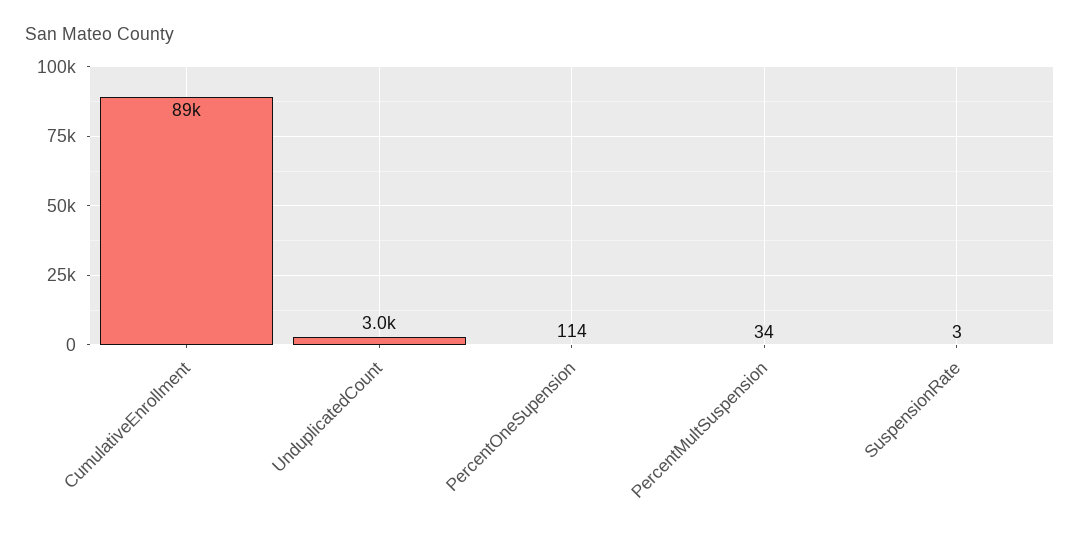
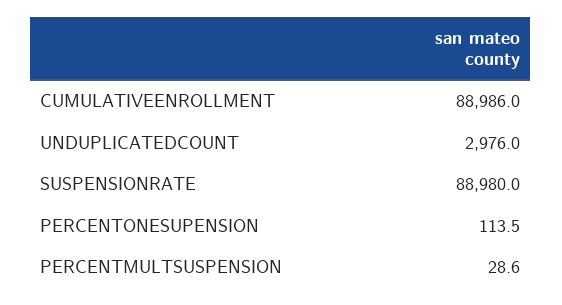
PercentMultSuspension: 34 -> 28.6
SuspensionRate: 3 -> 88980

